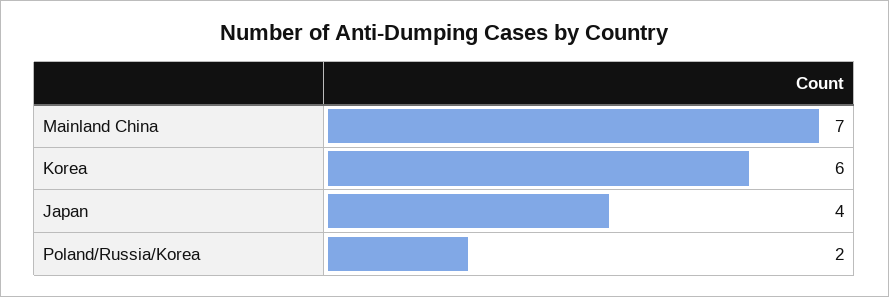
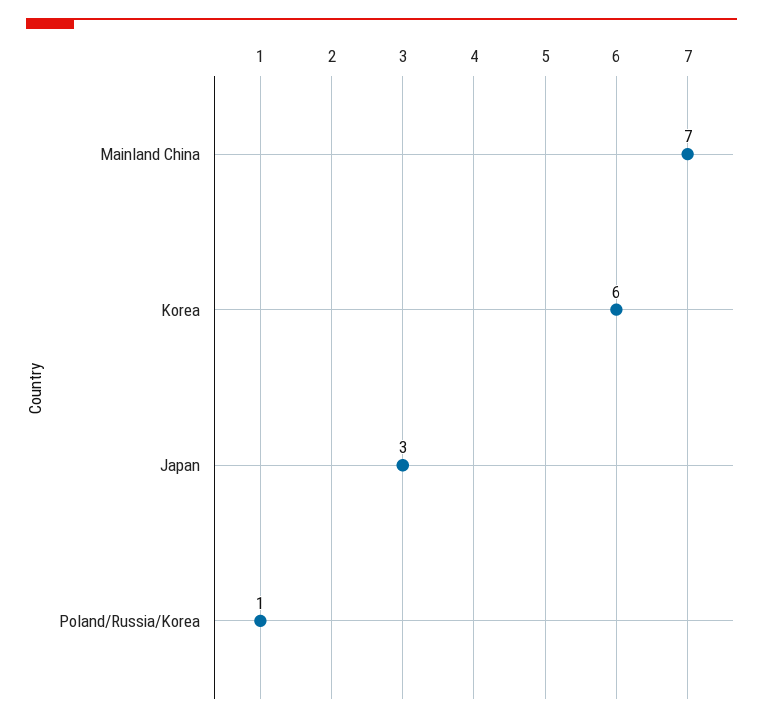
Japan: 4 -> 3
Poland/Russia/Korea: 2 -> 1

